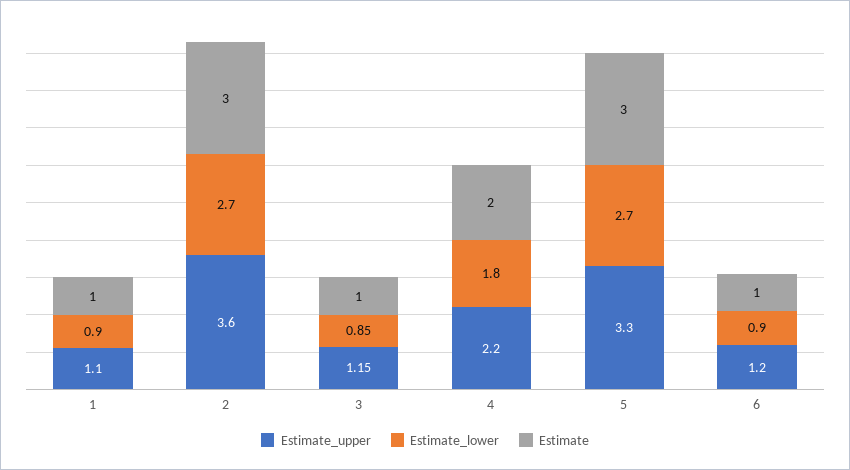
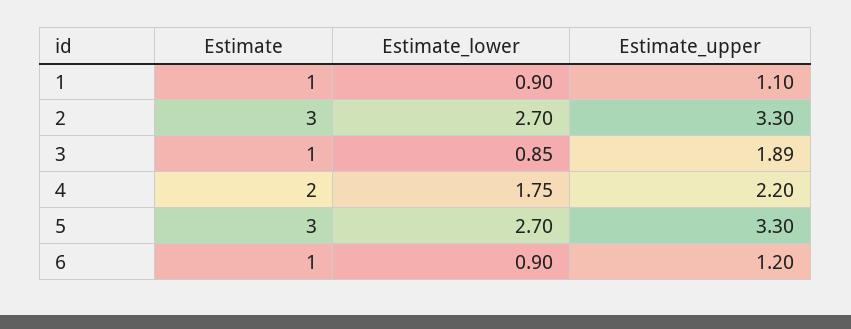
Estimate_upper, 2: 3.6 -> 3.3
Estimate_upper, 3: 1.15 -> 1.89
Estimate_lower, 4: 1.8 -> 1.75

